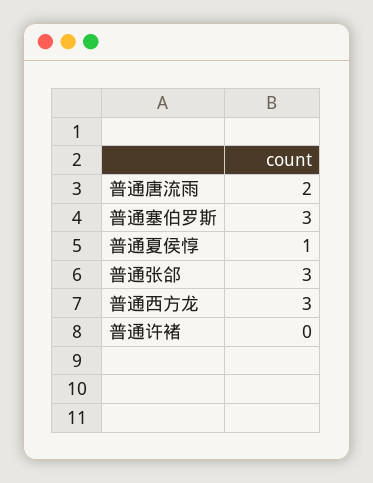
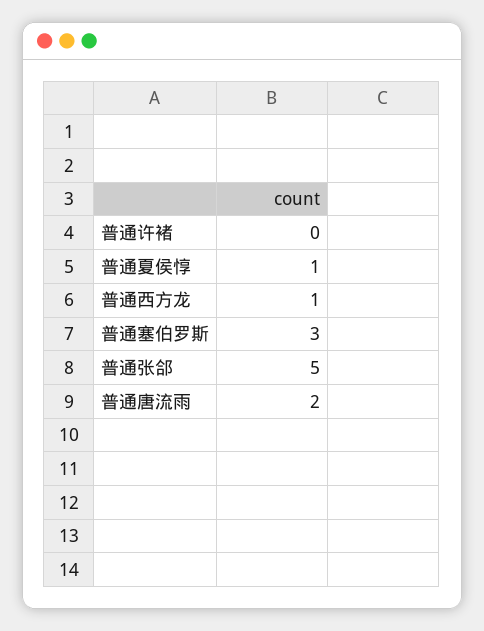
普通张郃: 3 -> 5
普通西方龙: 3 -> 1

